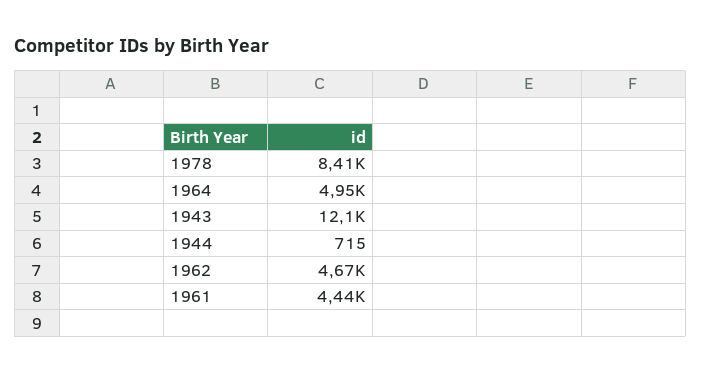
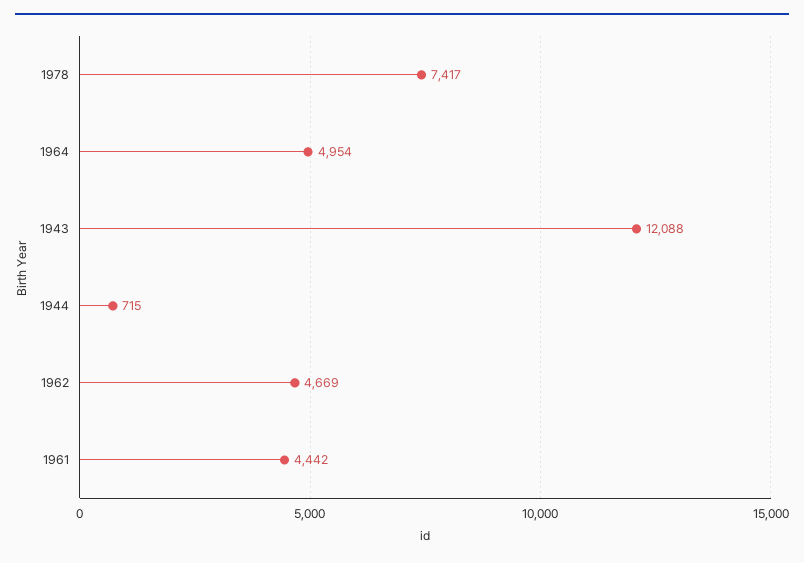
1978: 8410 -> 7417

